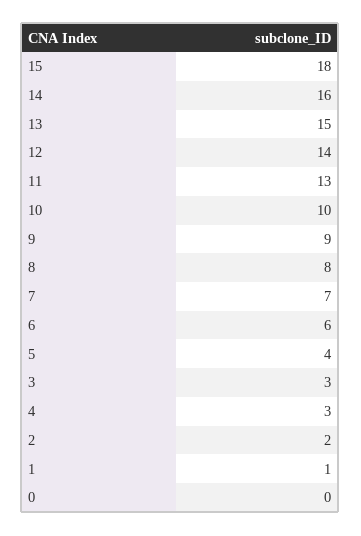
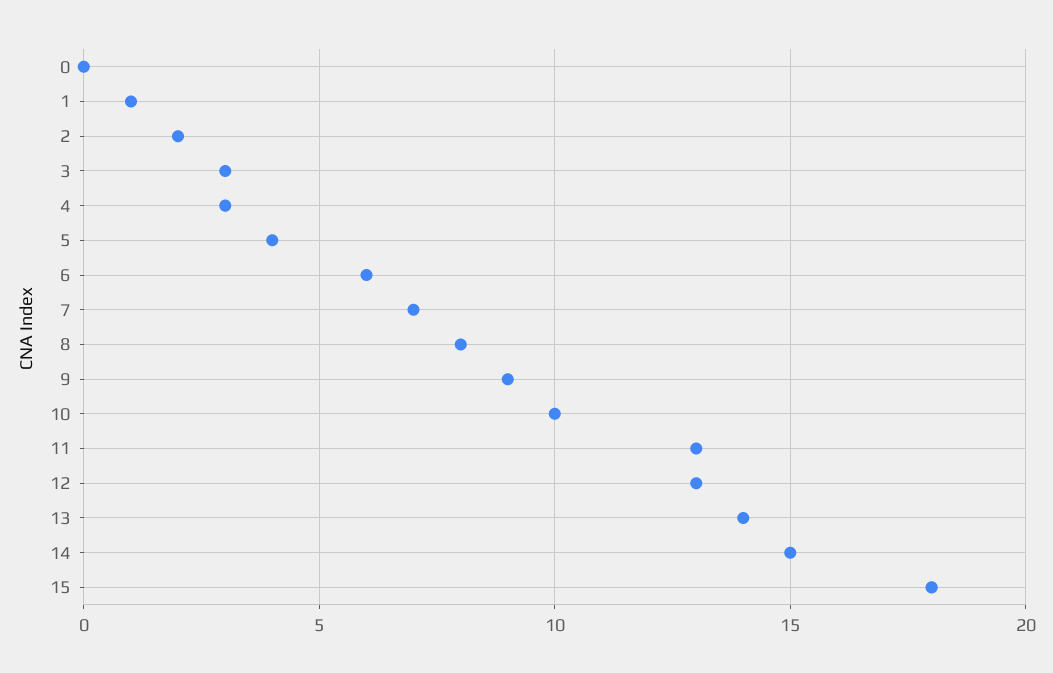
14: 16 -> 15
13: 15 -> 14
12: 14 -> 13

